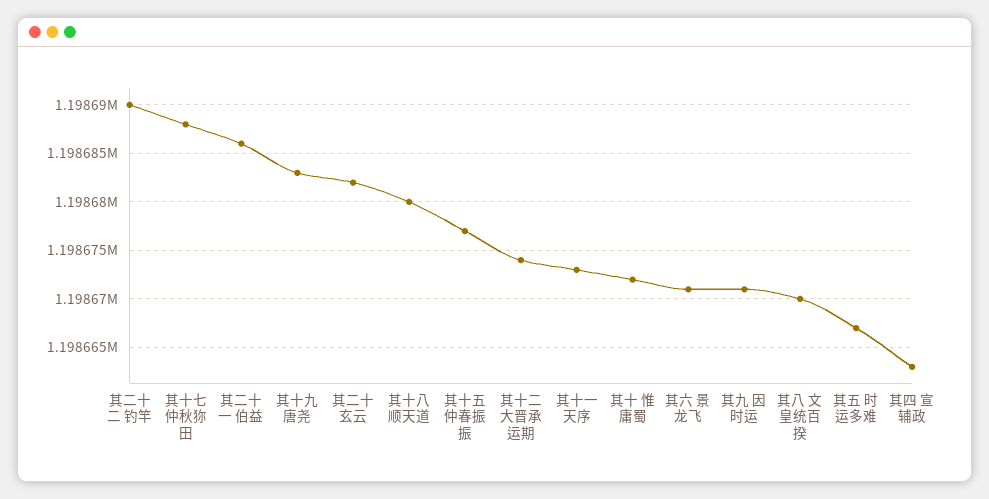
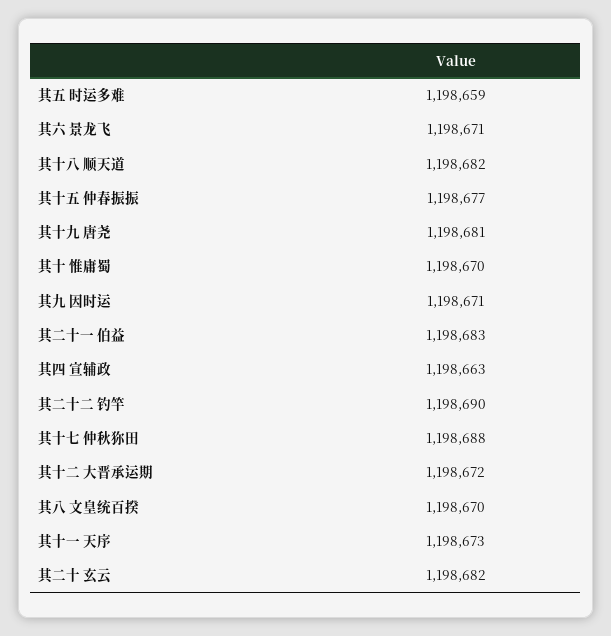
其二十一 伯益: 1198686 -> 1198683
其十九 唐尧: 1198683 -> 1198681
其十八 顺天道: 1198680 -> 1198682
其十二 大晋承运期: 1198674 -> 1198672
其十 惟庸蜀: 1198672 -> 1198670
其五 时运多难: 1198667 -> 1198659

